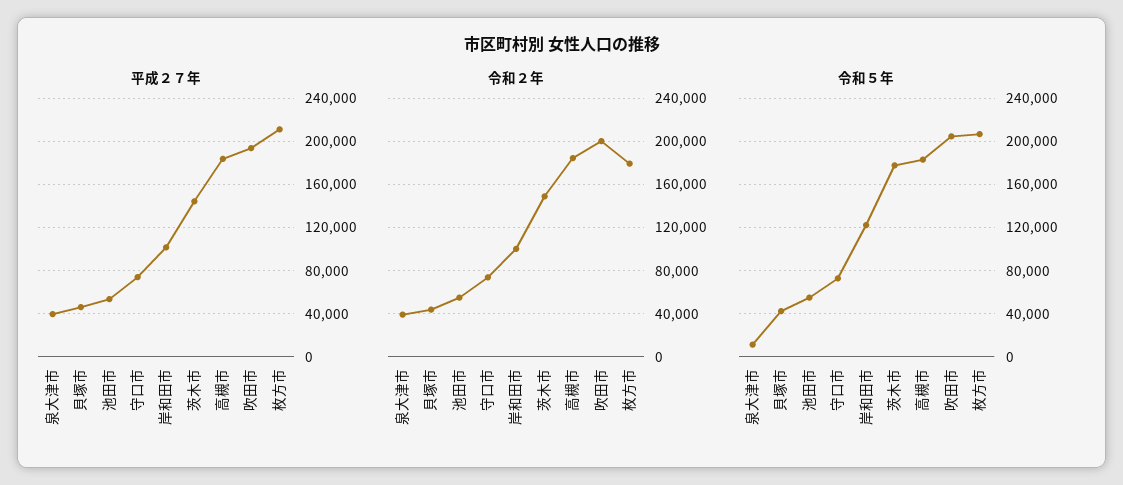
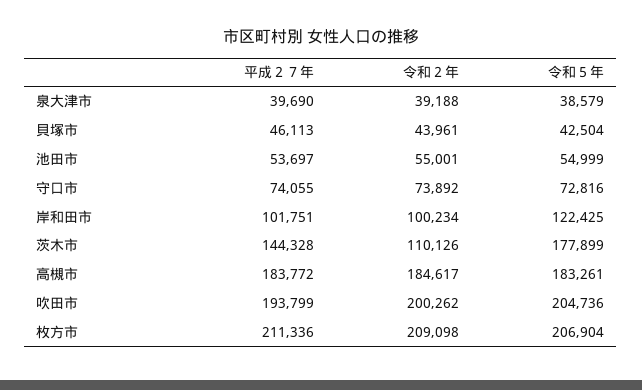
令和２年, 茨木市: 150000 -> 110126
令和２年, 枚方市: 180000 -> 209098
令和５年, 泉大津市: 10000 -> 38579

